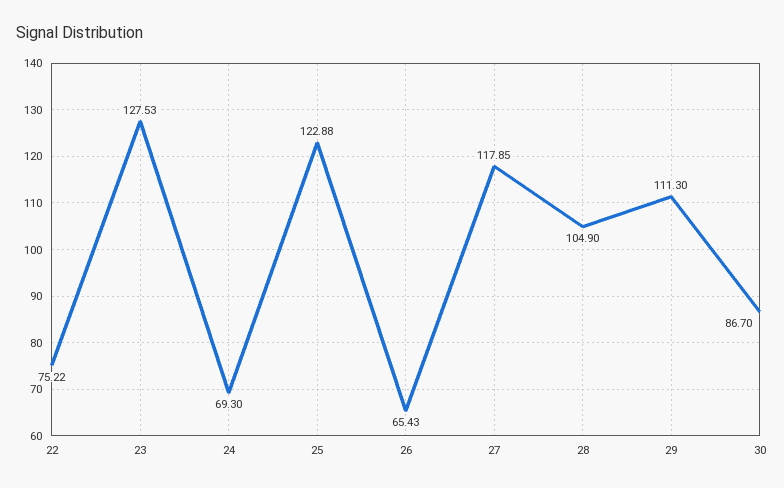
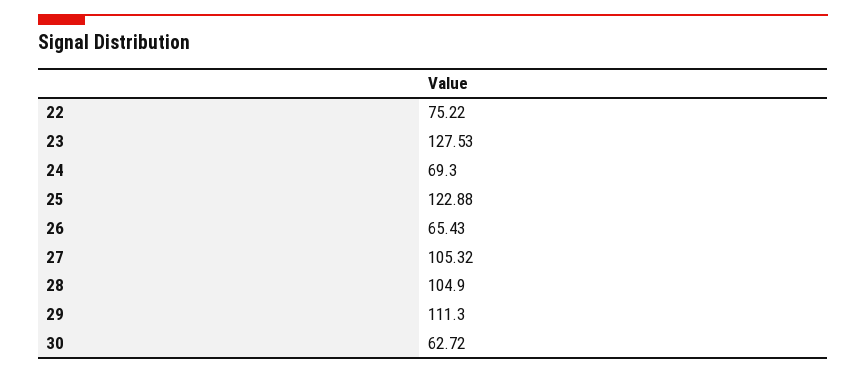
27: 117.85 -> 105.32
30: 86.7 -> 62.72

